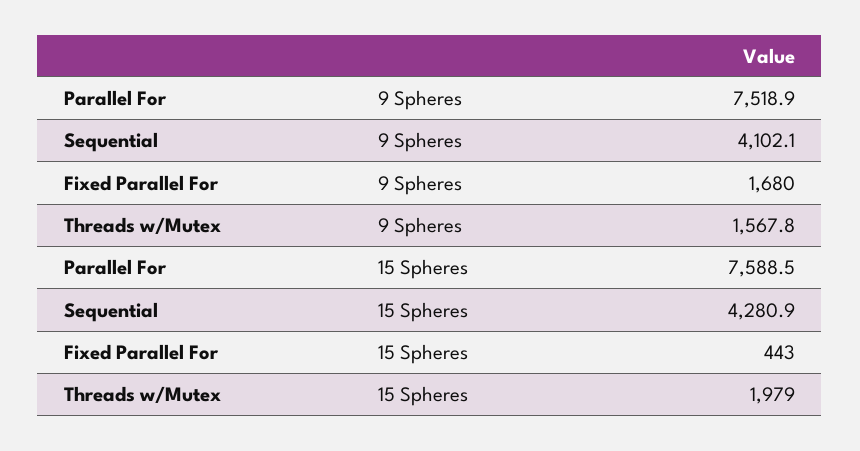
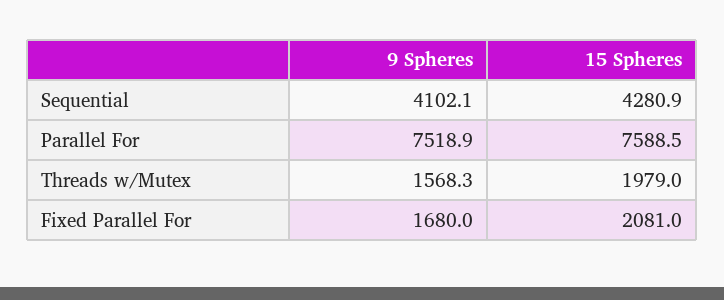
Threads w/Mutex, 9 Spheres: 1567.8 -> 1568.3
Fixed Parallel For, 15 Spheres: 443 -> 2081

